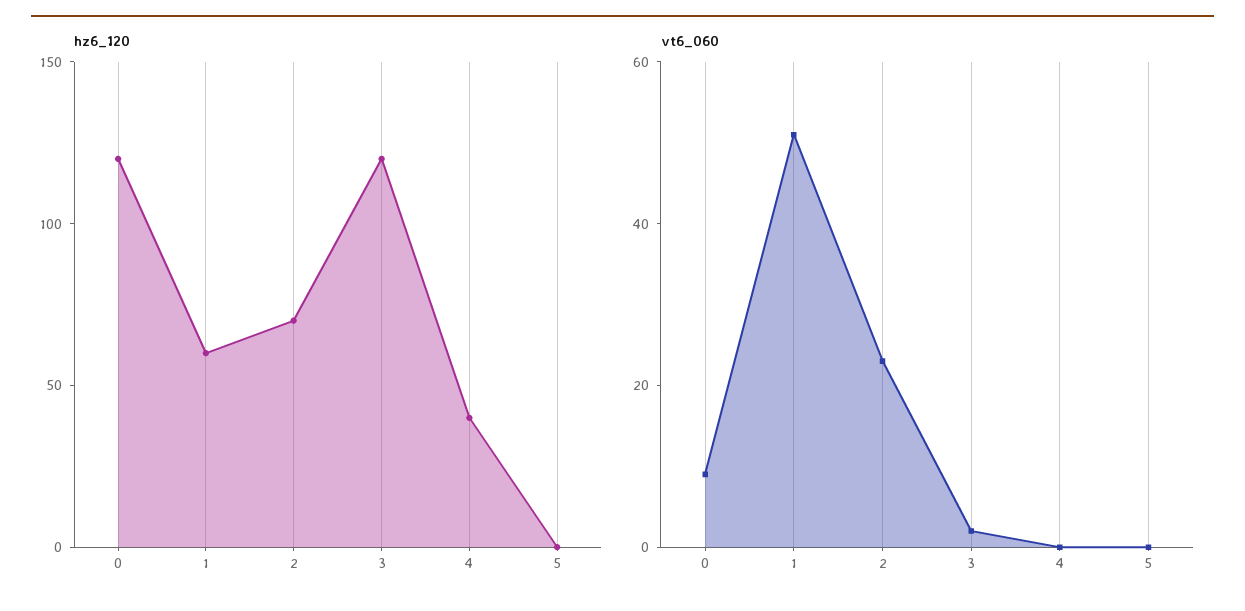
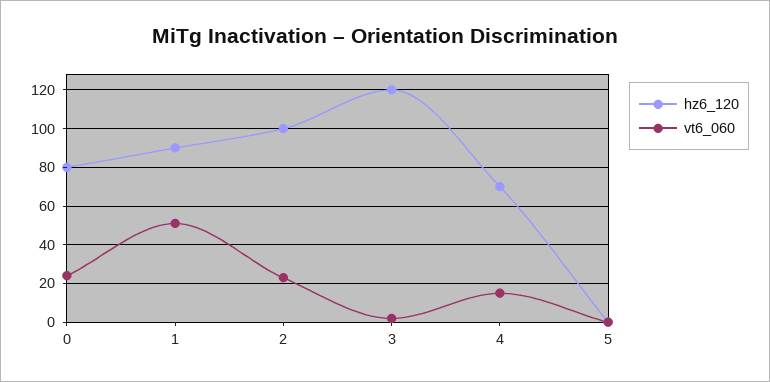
hz6_120, 0: 120 -> 80
hz6_120, 1: 60 -> 90
hz6_120, 2: 70 -> 100
hz6_120, 4: 40 -> 70
vt6_060, 0: 10 -> 25
vt6_060, 4: 0 -> 15

